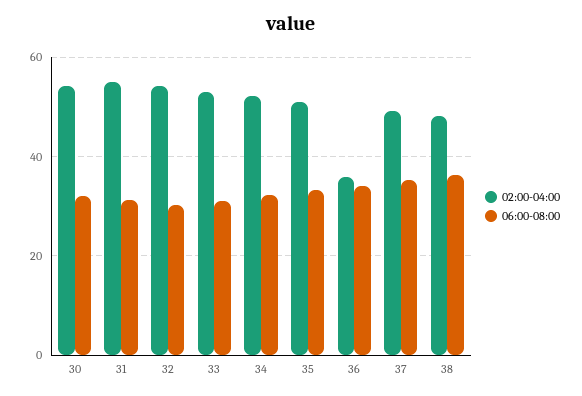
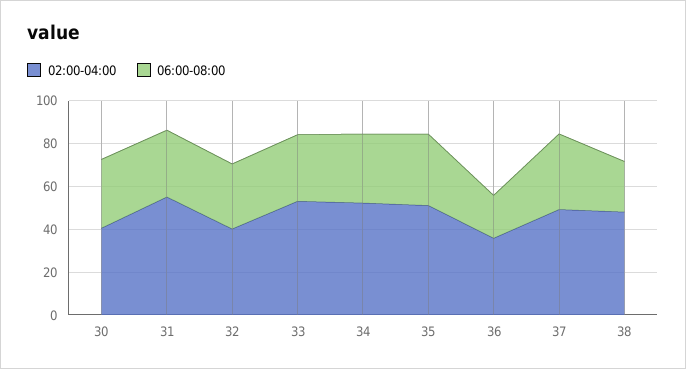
02:00-04:00, 30: 54 -> 40
02:00-04:00, 32: 54 -> 40
06:00-08:00, 36: 34 -> 20
06:00-08:00, 38: 36 -> 25

